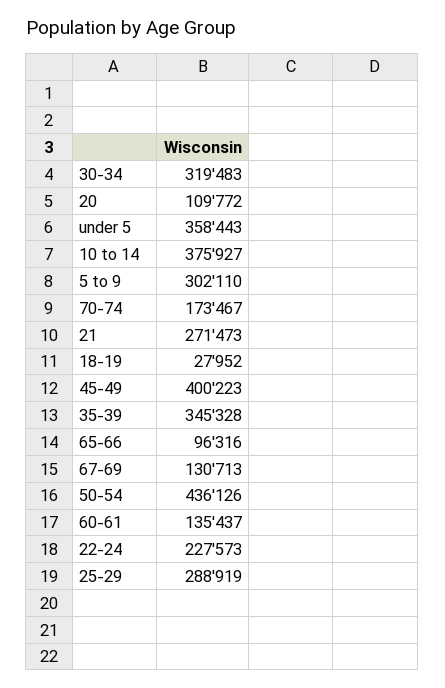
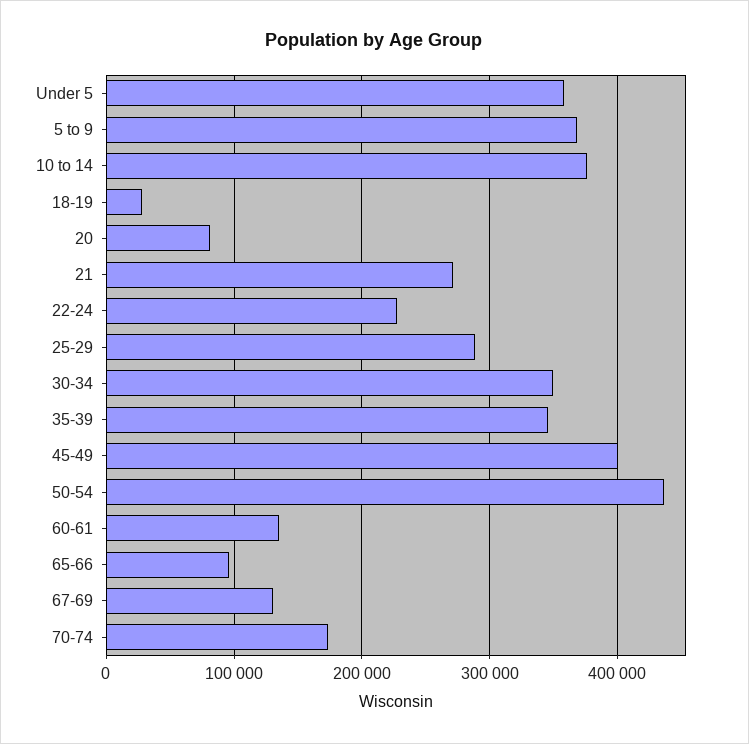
30-34: 319483 -> 350000
20: 109772 -> 80000
5 to 9: 302110 -> 370000

